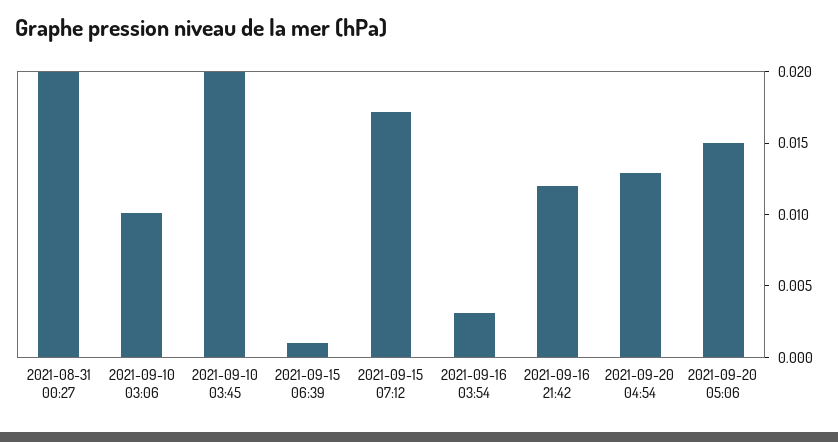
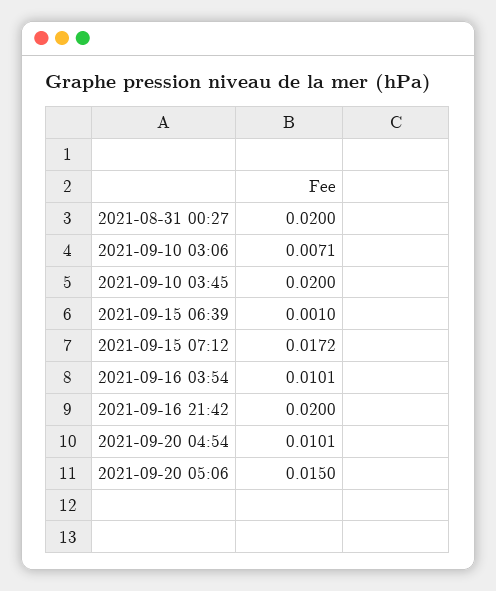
2021-09-10 03:06: 0.01 -> 0.0071
2021-09-16 03:54: 0.003 -> 0.0101
2021-09-16 21:42: 0.012 -> 0.02
2021-09-20 04:54: 0.013 -> 0.0101

